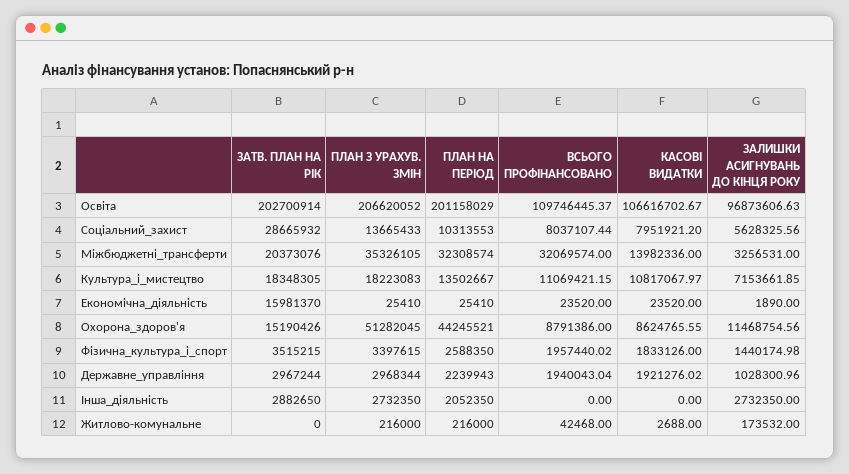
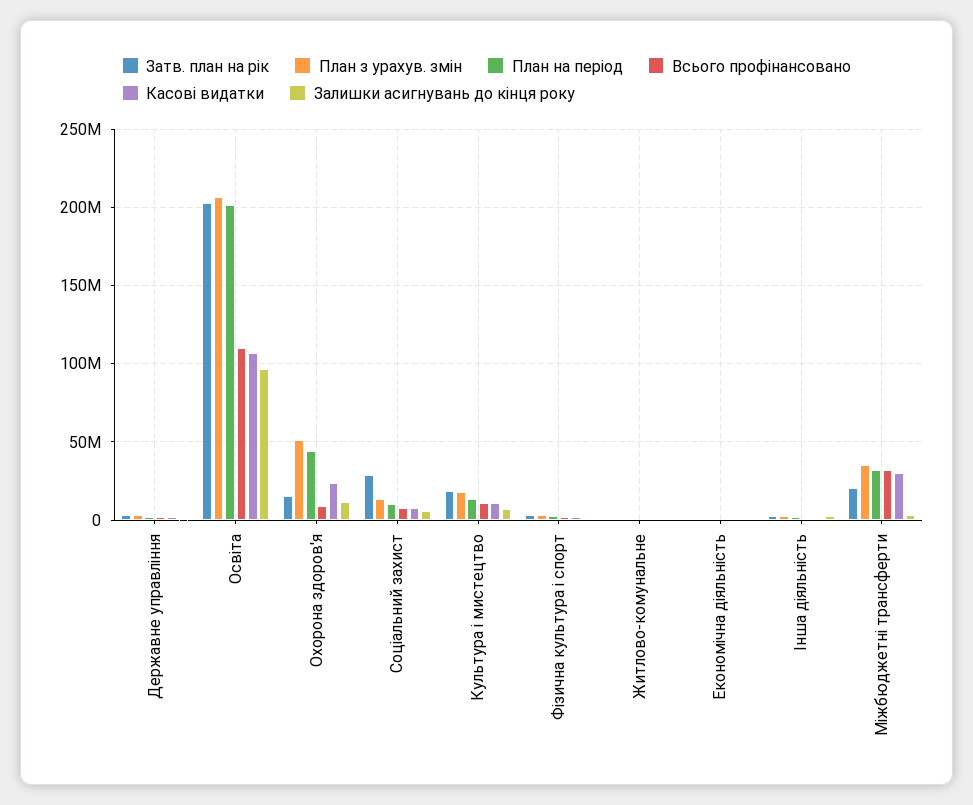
КАСОВІ ВИДАТКИ, Міжбюджетні_трансферти: 13982336 -> 30000000
ЗАТВ. ПЛАН НА РІК, Економічна_діяльність: 15981370 -> 0
КАСОВІ ВИДАТКИ, Охорона_здоров'я: 8624765.55 -> 25000000

